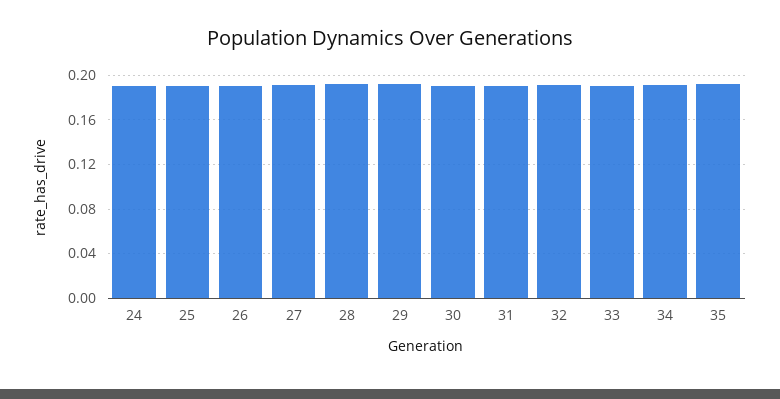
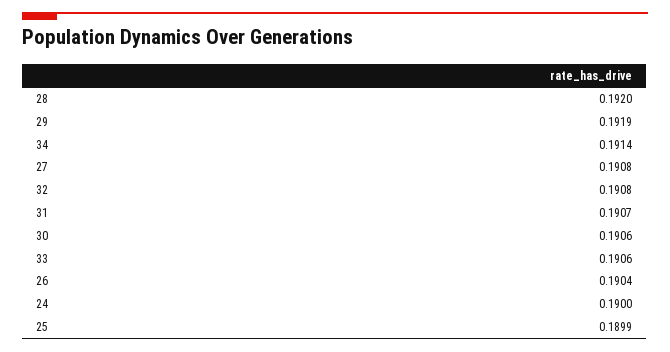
35: 0.19 -> none

